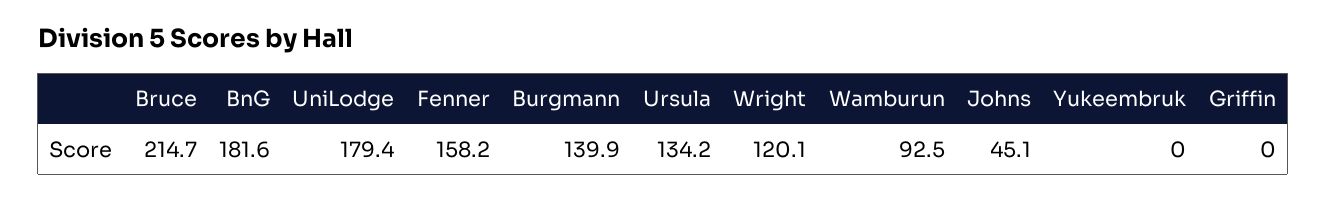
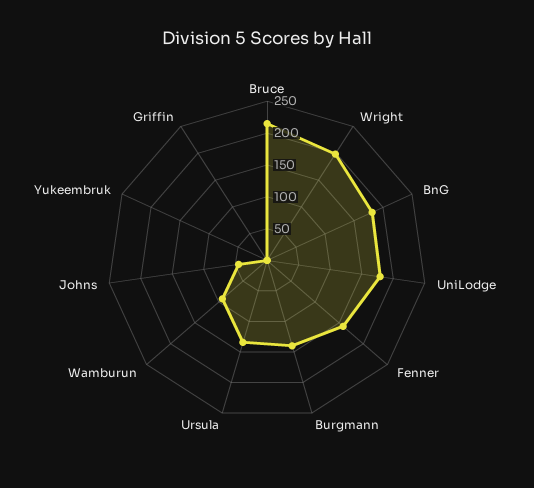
Wright: 120.1 -> 200

